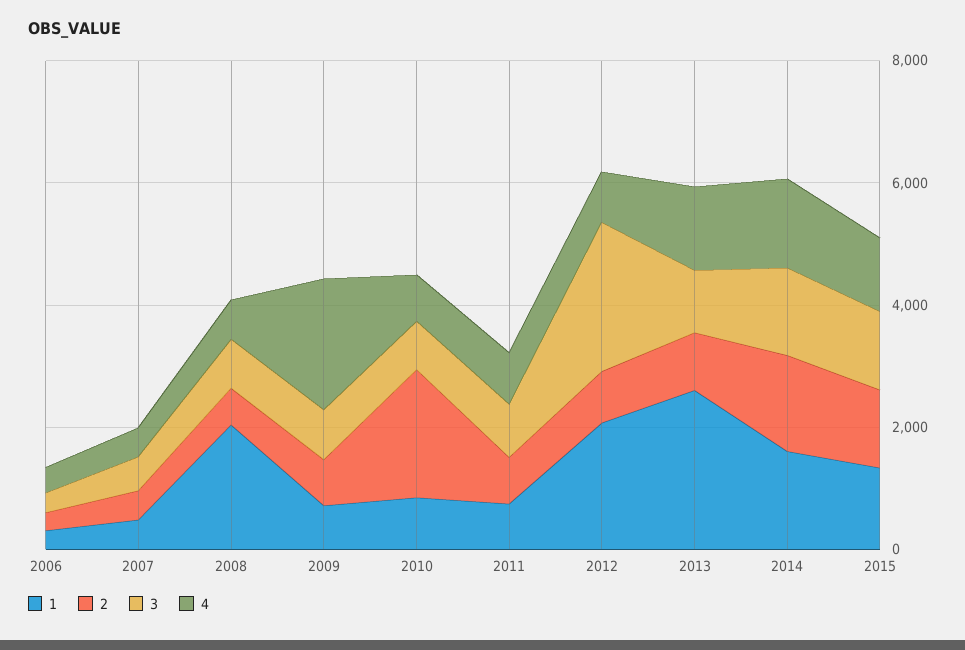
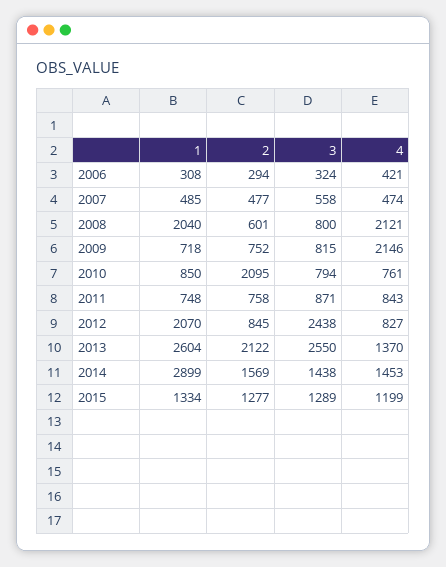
4, 2008: 500 -> 2121
2, 2013: 1000 -> 2122
3, 2013: 1000 -> 2550
1, 2014: 1500 -> 2899

